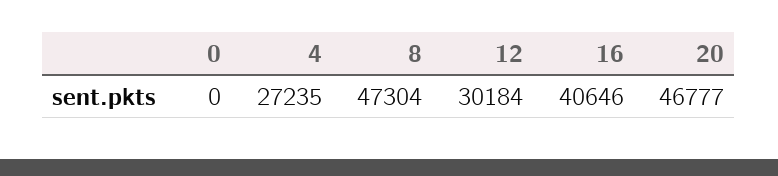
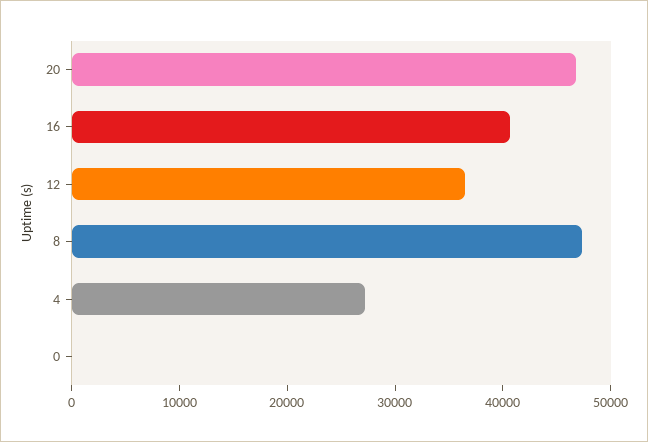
12: 30184 -> 36000

